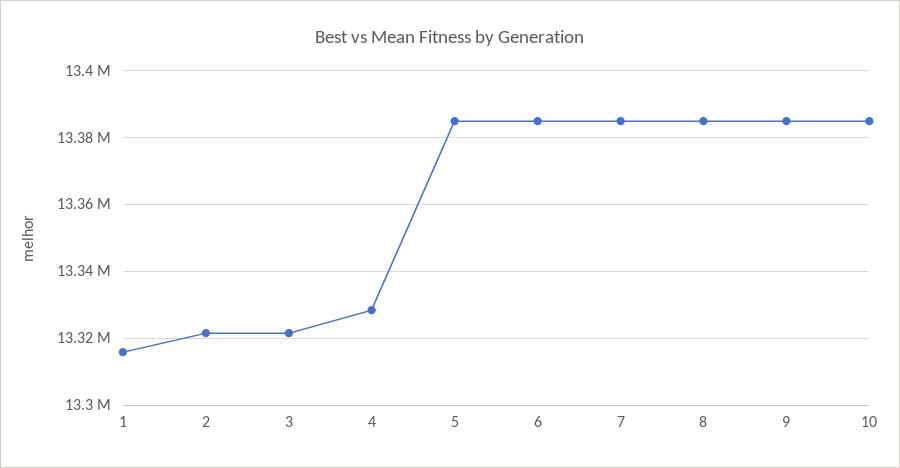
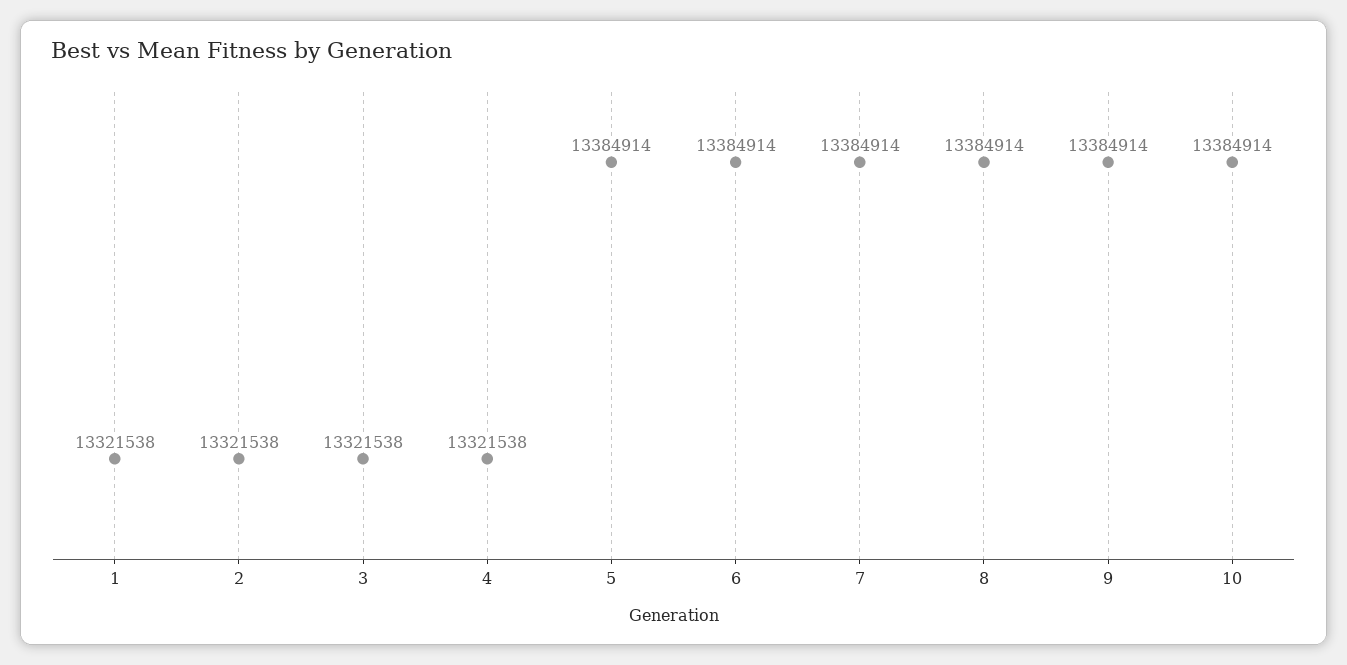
1: 13316000 -> 13321538
4: 13328000 -> 13321538

